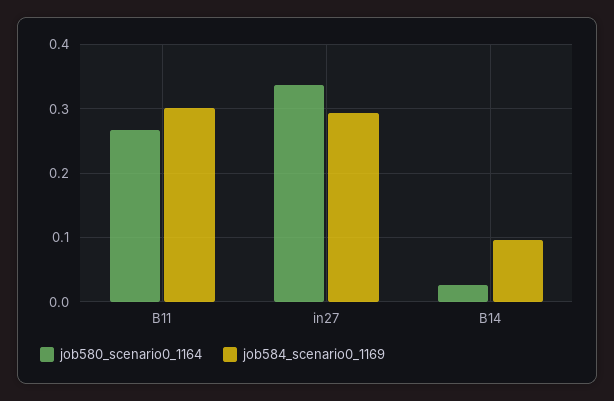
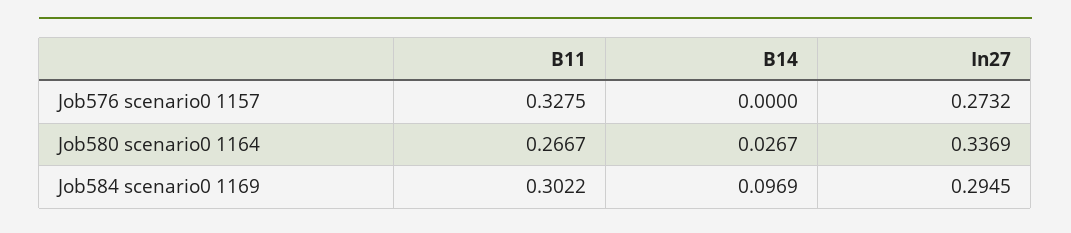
Job576 scenario0 1157, B11: none -> 0.3275
Job576 scenario0 1157, B14: none -> 0
Job576 scenario0 1157, in27: none -> 0.2732

